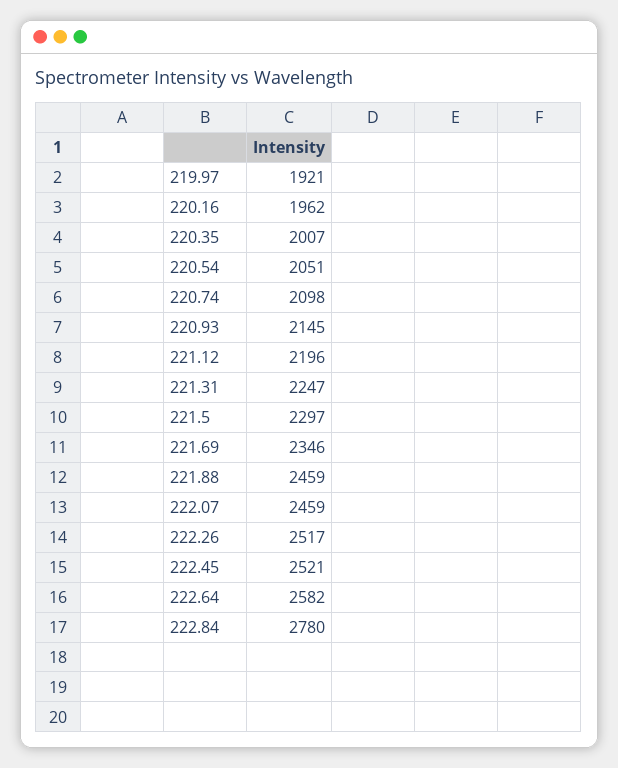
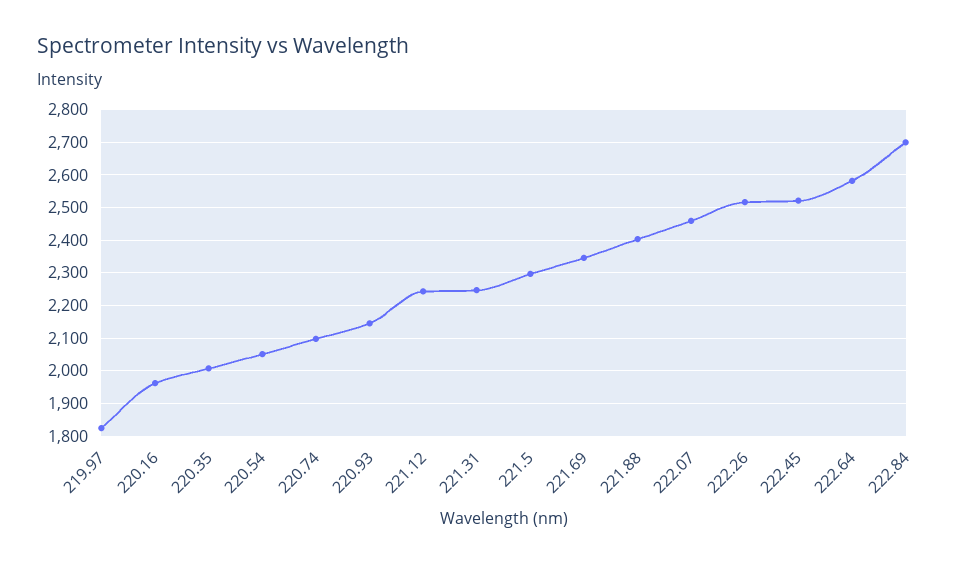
219.97: 1921 -> 1820
221.12: 2196 -> 2240
221.88: 2459 -> 2400
222.84: 2780 -> 2700

